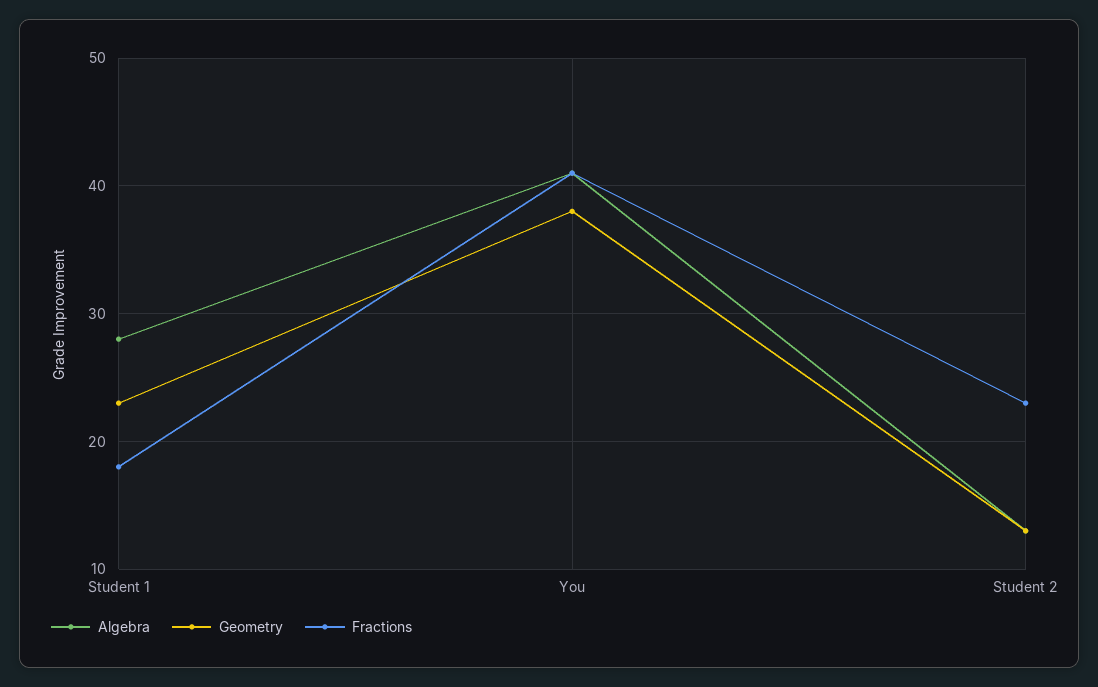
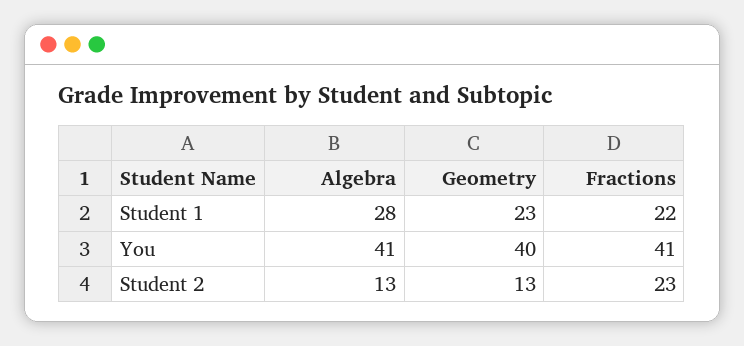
Fractions, Student 1: 18 -> 22
Geometry, You: 38 -> 40

